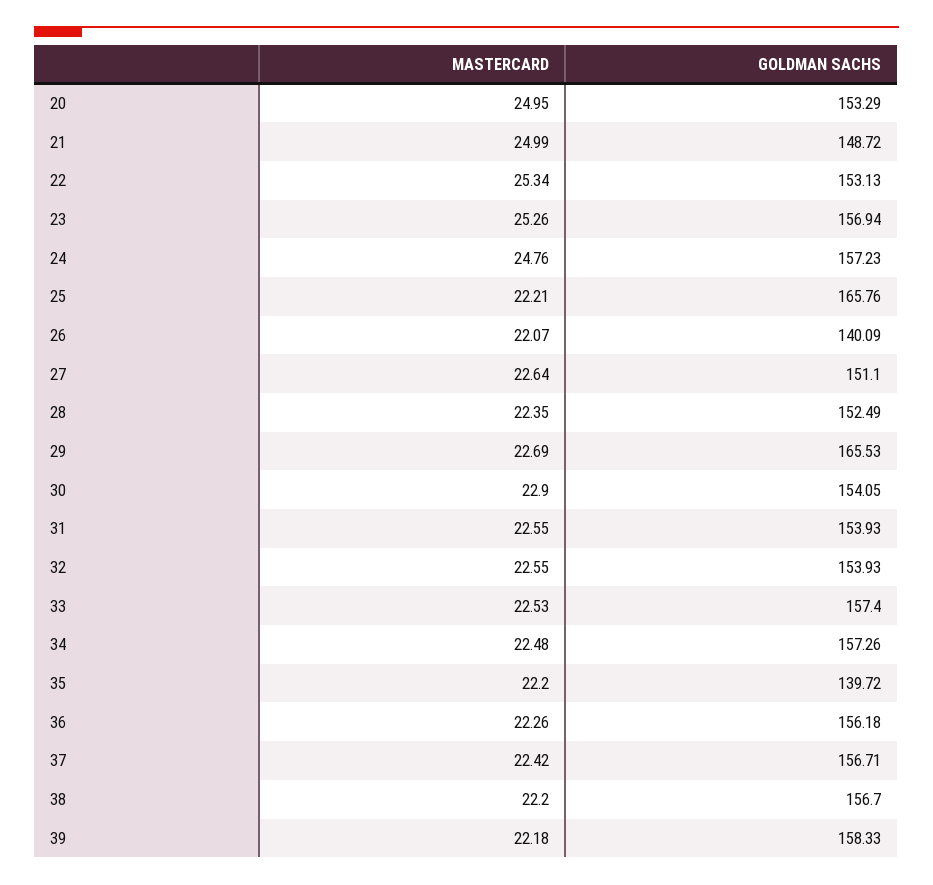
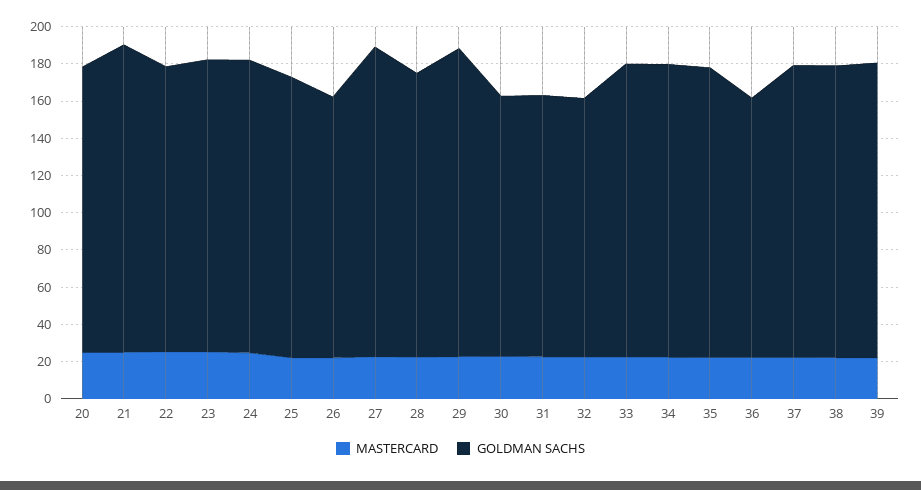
GOLDMAN SACHS, 21: 148.72 -> 165
GOLDMAN SACHS, 25: 165.76 -> 150
GOLDMAN SACHS, 27: 151.1 -> 165
GOLDMAN SACHS, 30: 154.05 -> 140
GOLDMAN SACHS, 31: 153.93 -> 140
GOLDMAN SACHS, 32: 153.93 -> 140
GOLDMAN SACHS, 35: 139.72 -> 155
GOLDMAN SACHS, 36: 156.18 -> 140

